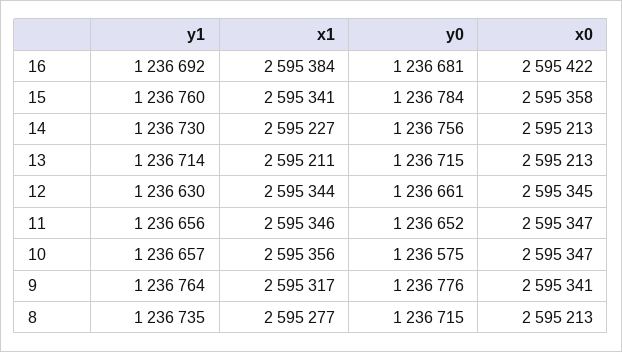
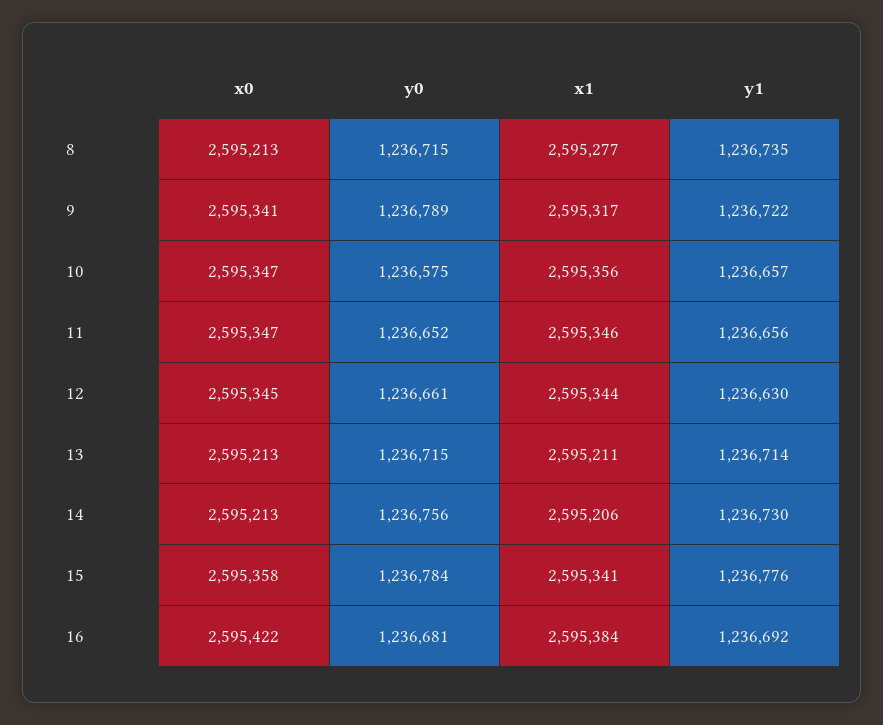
y1, 15: 1236760 -> 1236776
x1, 14: 2595227 -> 2595206
y1, 9: 1236764 -> 1236722
y0, 9: 1236776 -> 1236789

